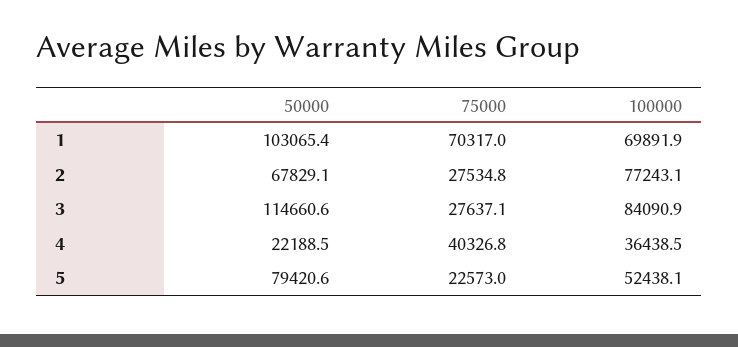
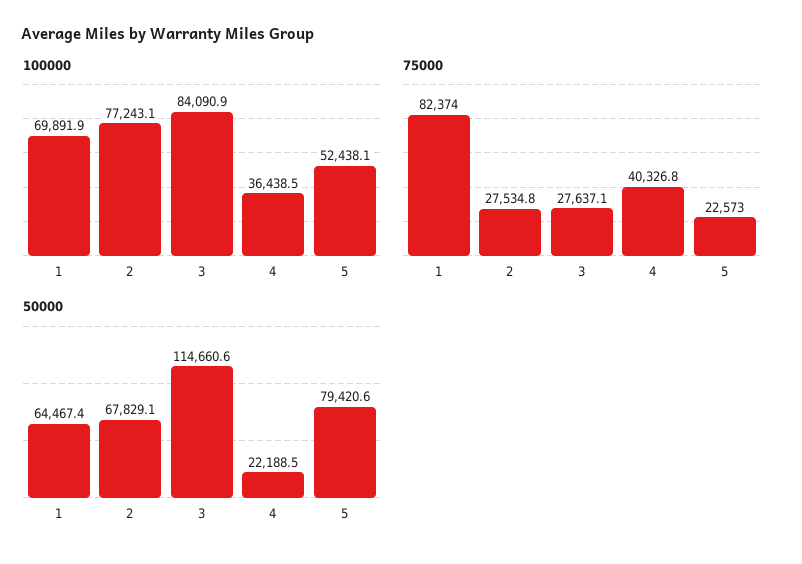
50000, 1: 103065.4 -> 64467.4
75000, 1: 70317 -> 82374

